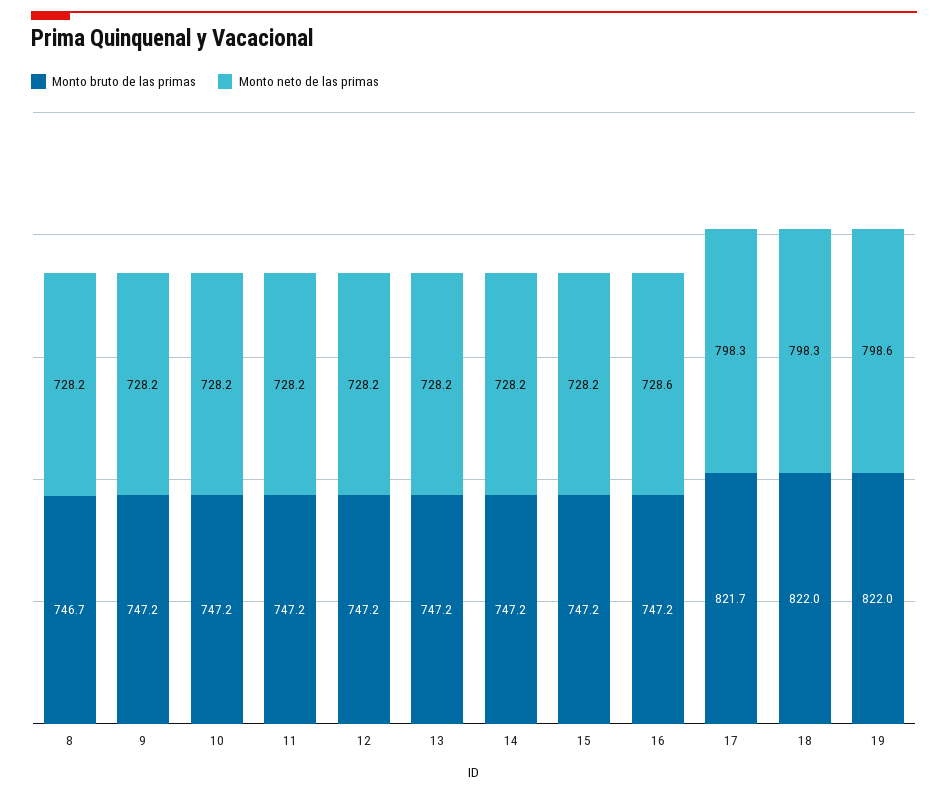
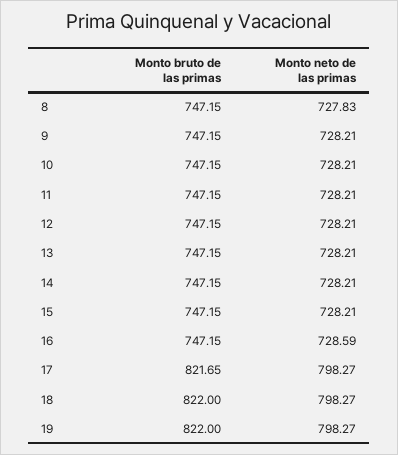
Monto bruto de las primas, 8: 746.7 -> 747.15
Monto neto de las primas, 8: 728.2 -> 727.83
Monto neto de las primas, 19: 798.6 -> 798.27

